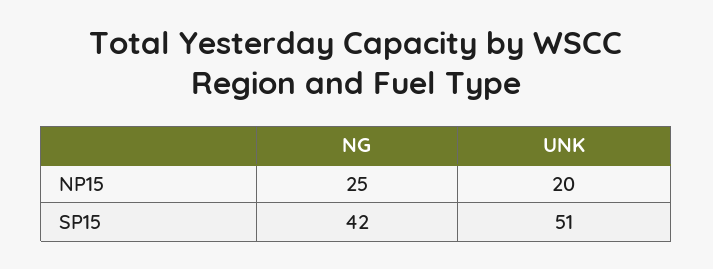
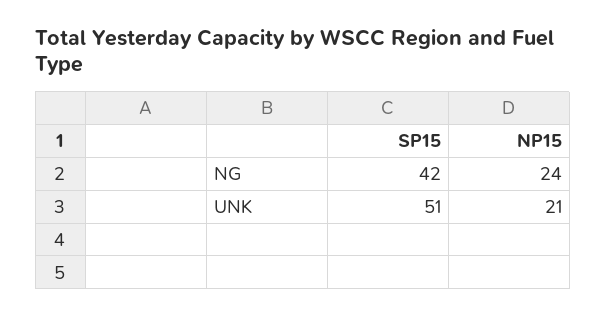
NG, NP15: 25 -> 24
UNK, NP15: 20 -> 21

